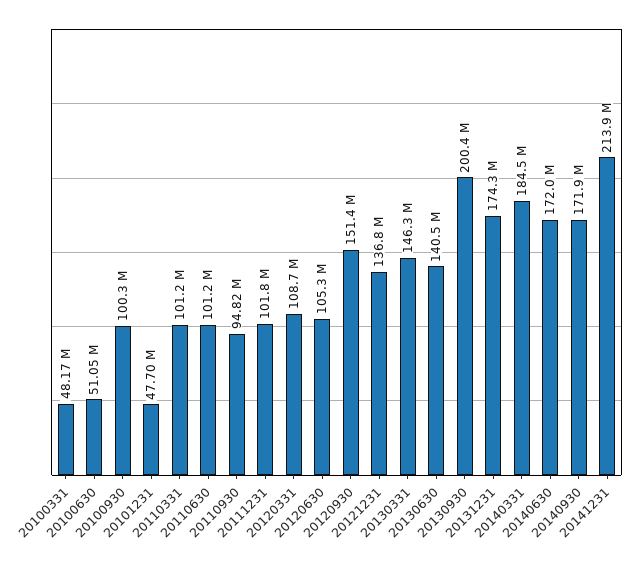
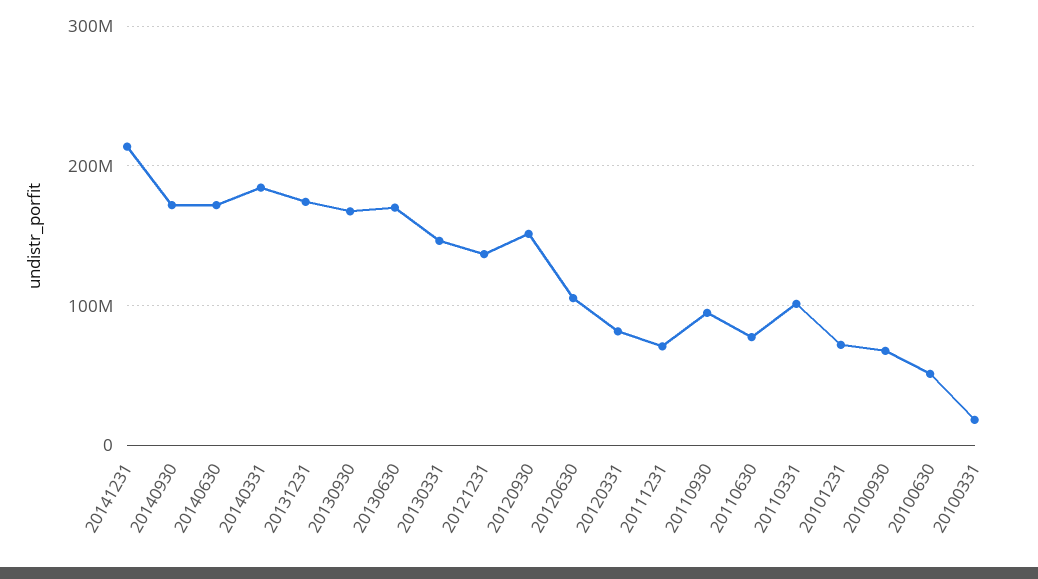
20100331: 48170000 -> 20000000
20100930: 100300000 -> 70000000
20101231: 47700000 -> 70000000
20110630: 101200000 -> 80000000
20111231: 101800000 -> 70000000
20120331: 108700000 -> 80000000
20130630: 140500000 -> 170000000
20130930: 200400000 -> 170000000

